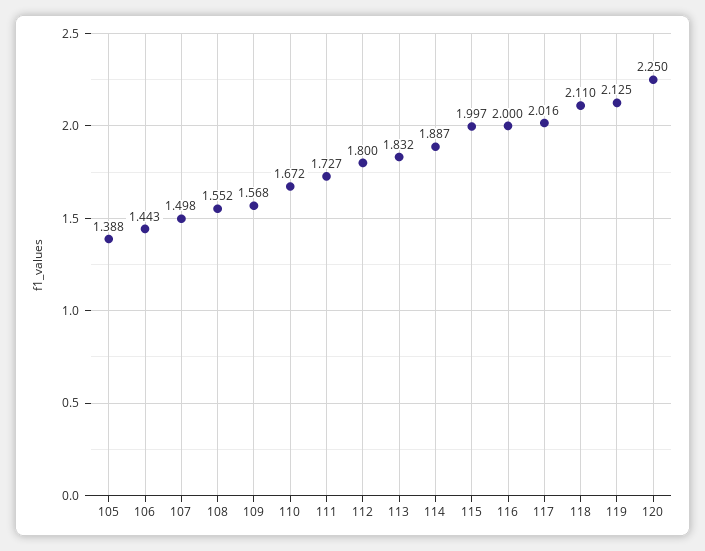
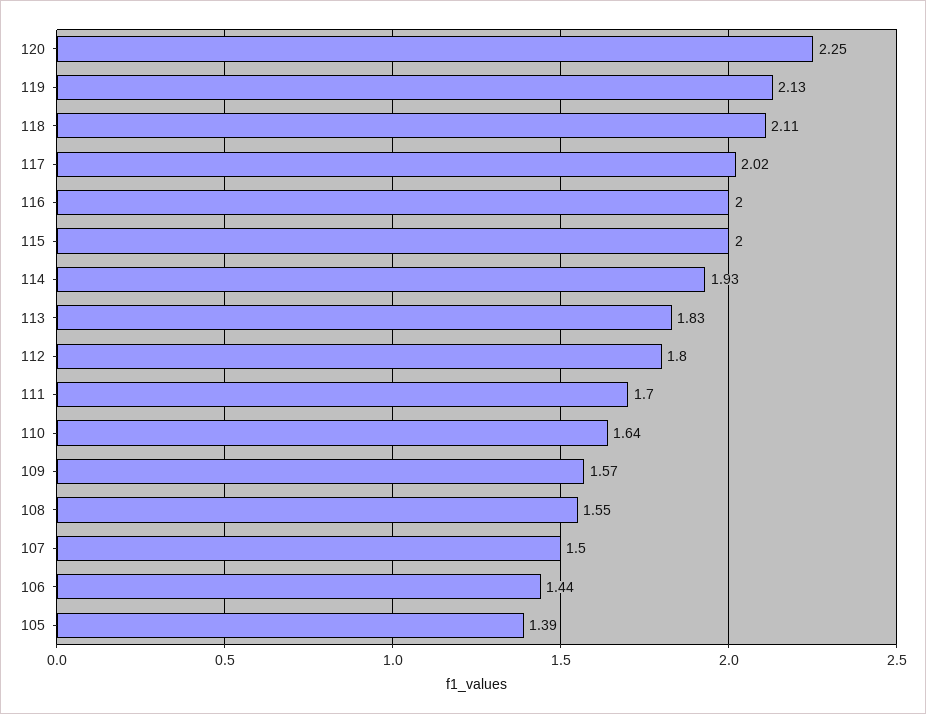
110: 1.672 -> 1.64
111: 1.727 -> 1.7
114: 1.887 -> 1.93

